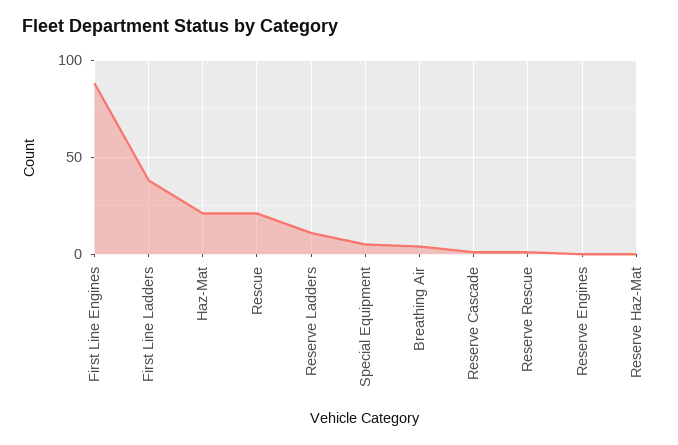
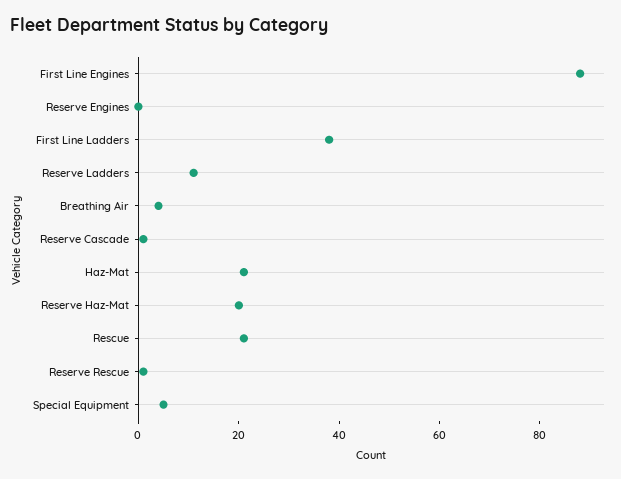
Reserve Haz-Mat: 0 -> 20

